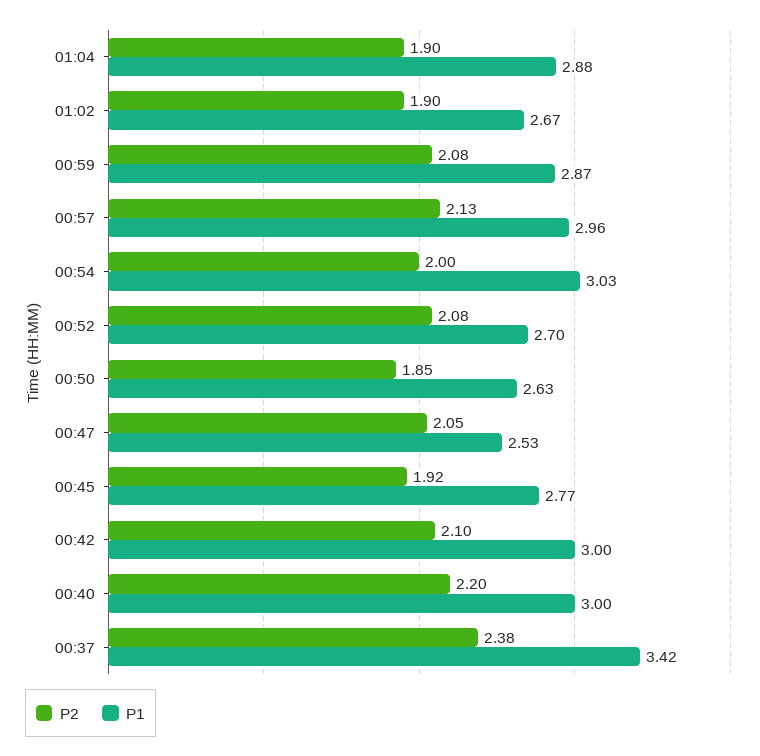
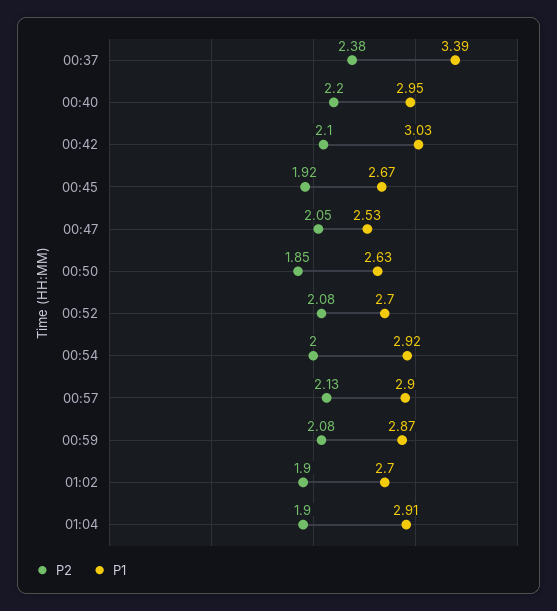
P1, 01:04: 2.88 -> 2.91
P1, 01:02: 2.67 -> 2.7
P1, 00:57: 2.96 -> 2.9
P1, 00:54: 3.03 -> 2.92
P1, 00:45: 2.77 -> 2.67
P1, 00:42: 3 -> 3.03
P1, 00:40: 3 -> 2.95
P1, 00:37: 3.42 -> 3.39

